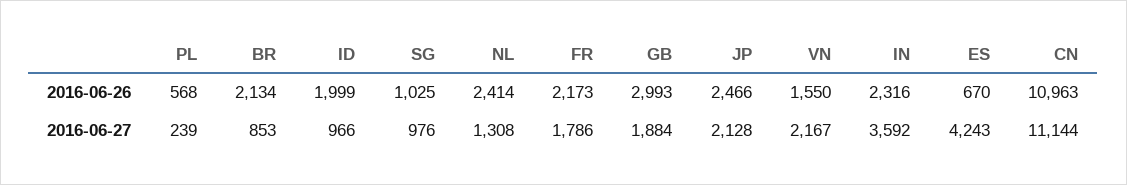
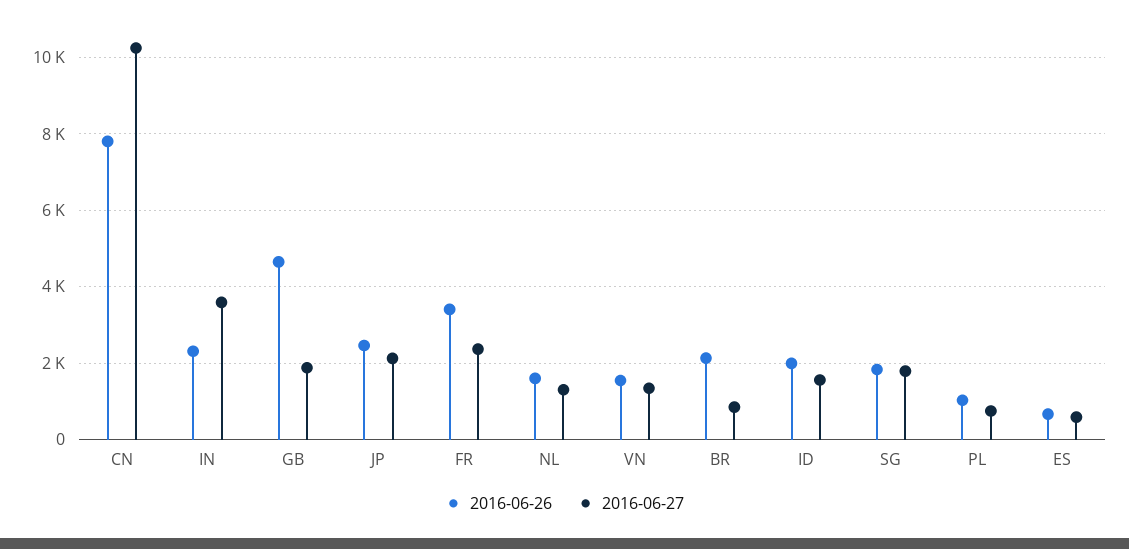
2016-06-26, PL: 568 -> 1000
2016-06-26, SG: 1025 -> 1800
2016-06-26, NL: 2414 -> 1600
2016-06-26, FR: 2173 -> 3400
2016-06-26, GB: 2993 -> 4600
2016-06-26, CN: 10963 -> 7800
2016-06-27, PL: 239 -> 800
2016-06-27, ID: 966 -> 1600
2016-06-27, SG: 976 -> 1800
2016-06-27, FR: 1786 -> 2400
2016-06-27, VN: 2167 -> 1400
2016-06-27, ES: 4243 -> 600
2016-06-27, CN: 11144 -> 10200

